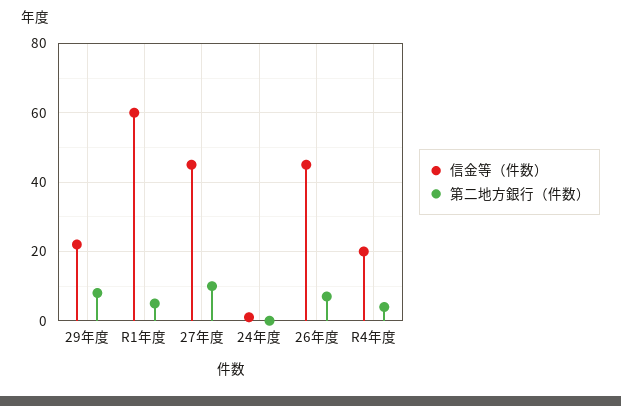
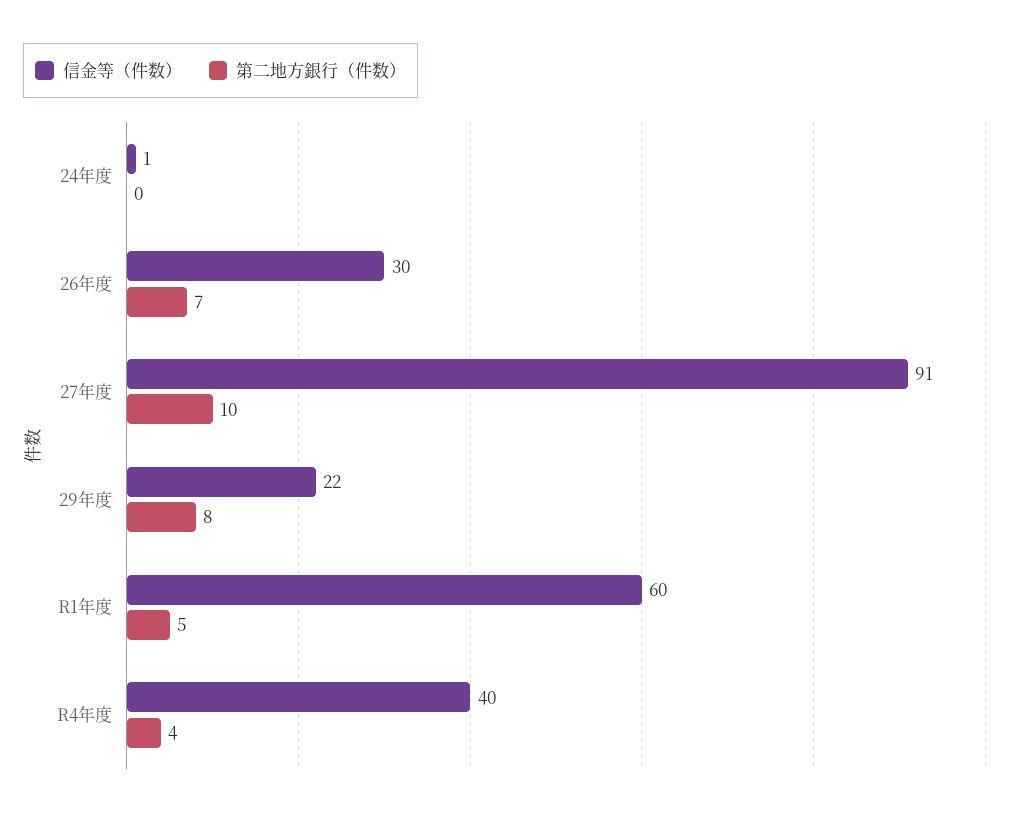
信金等（件数）, 27年度: 45 -> 91
信金等（件数）, 26年度: 45 -> 30
信金等（件数）, R4年度: 20 -> 40

